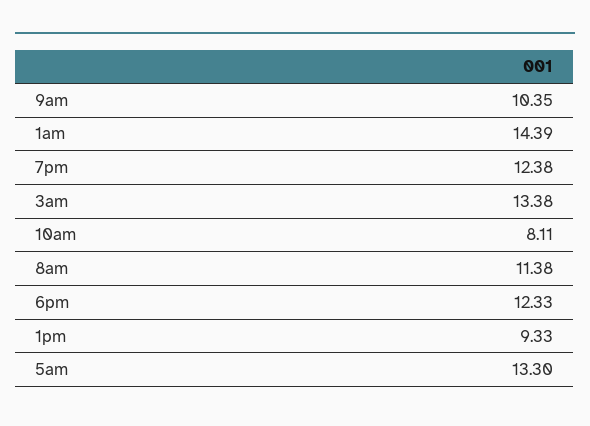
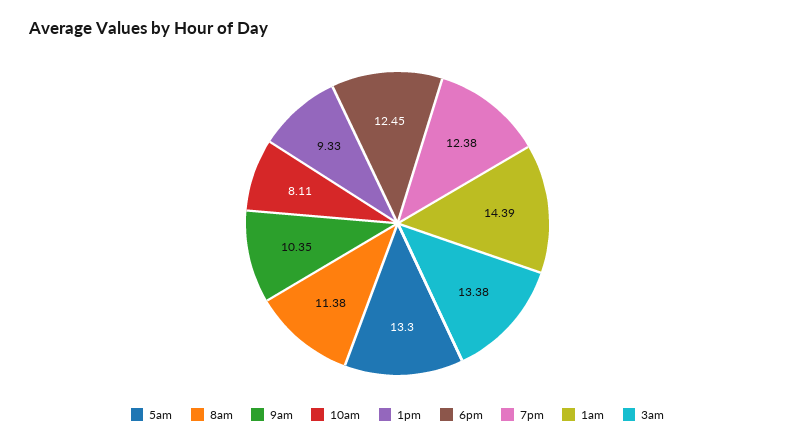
6pm: 12.33 -> 12.45

